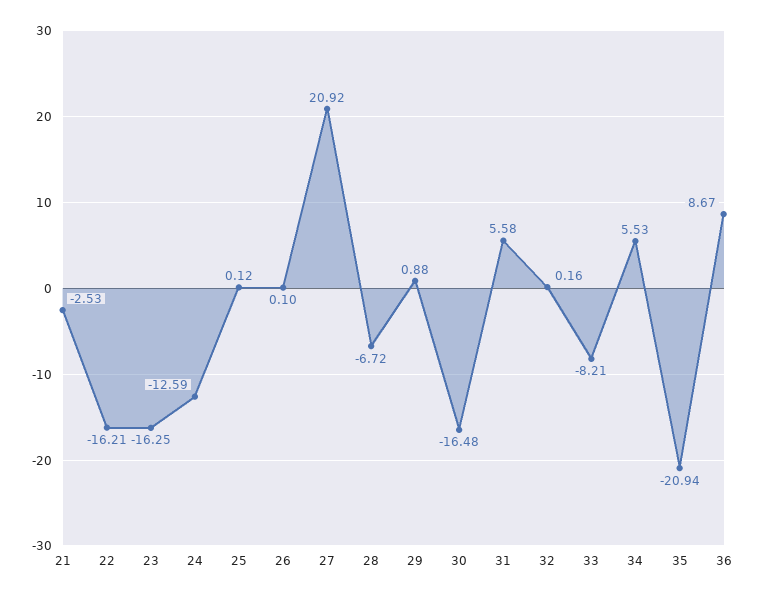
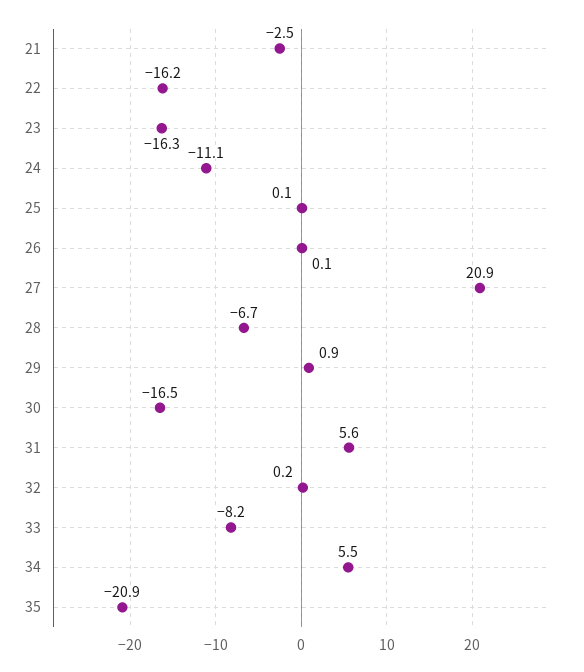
24: -12.59 -> -11.1
36: 8.67 -> none

